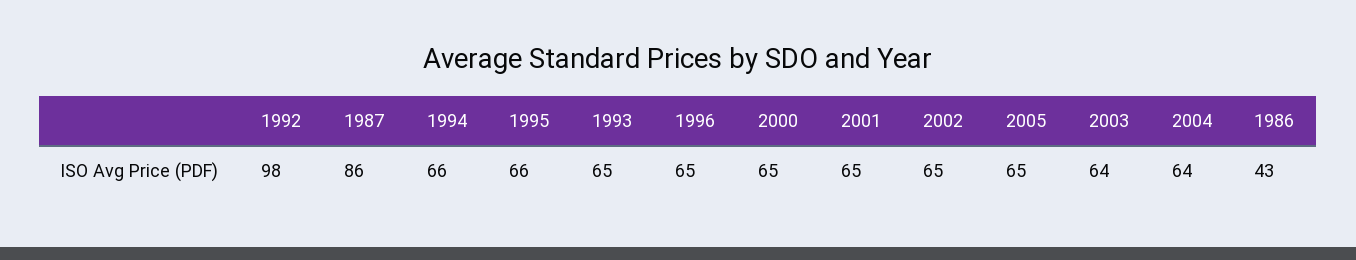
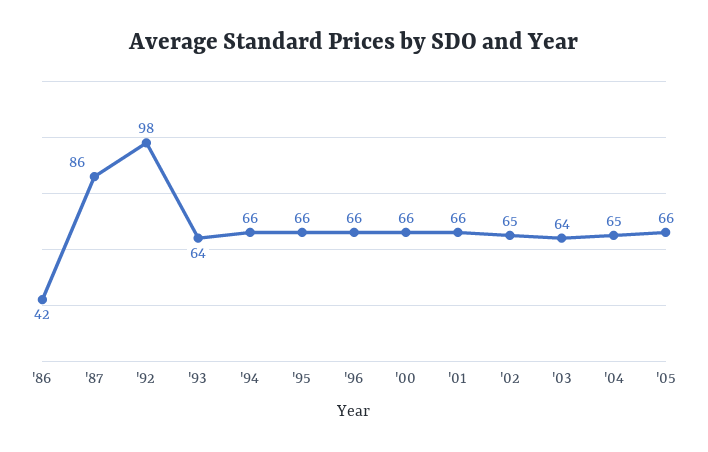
1993: 65 -> 64
1996: 65 -> 66
2000: 65 -> 66
2001: 65 -> 66
2005: 65 -> 66
2004: 64 -> 65
1986: 43 -> 42

